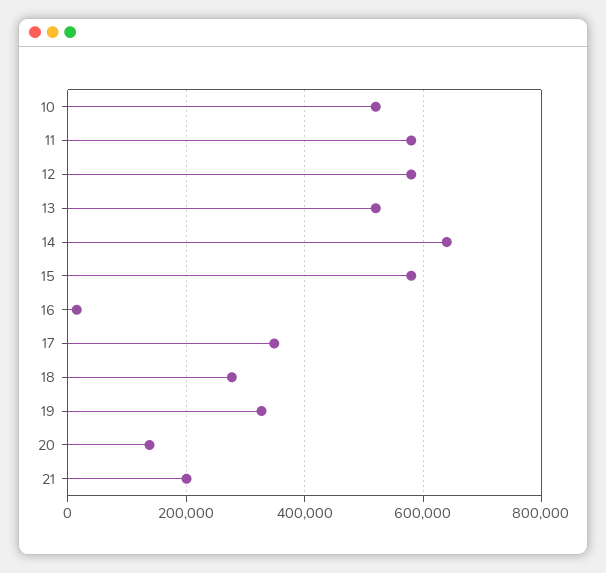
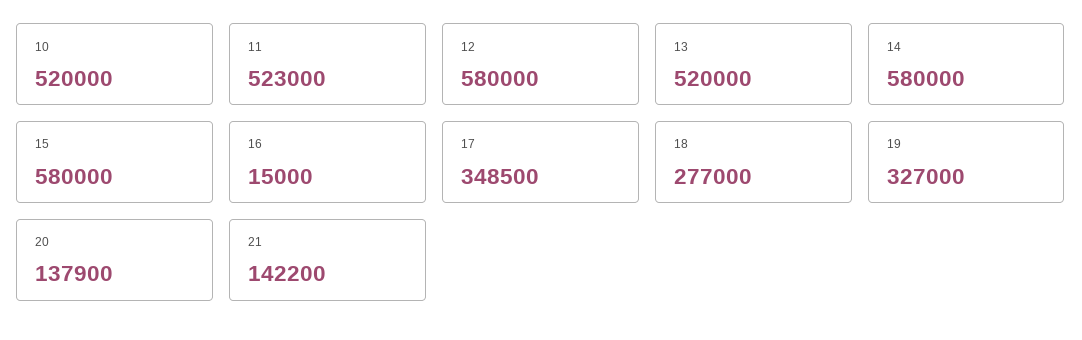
11: 580000 -> 523000
14: 640000 -> 580000
21: 200000 -> 142200

